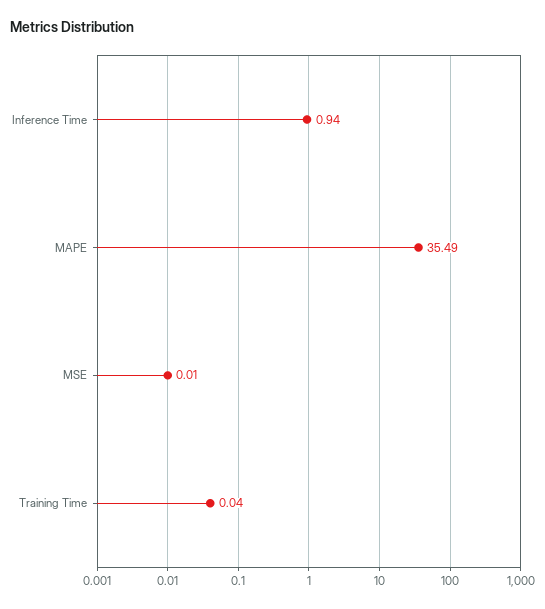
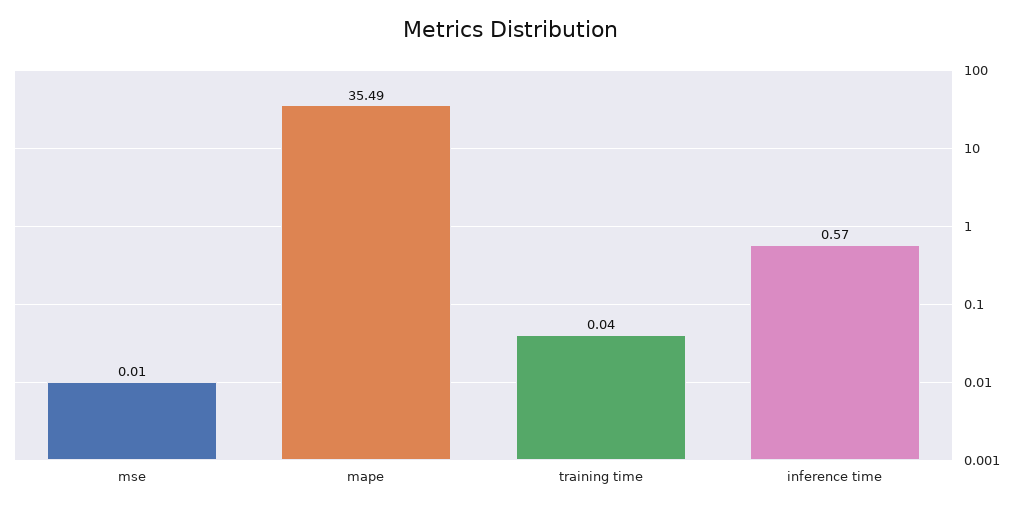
Inference Time: 0.94 -> 0.57

